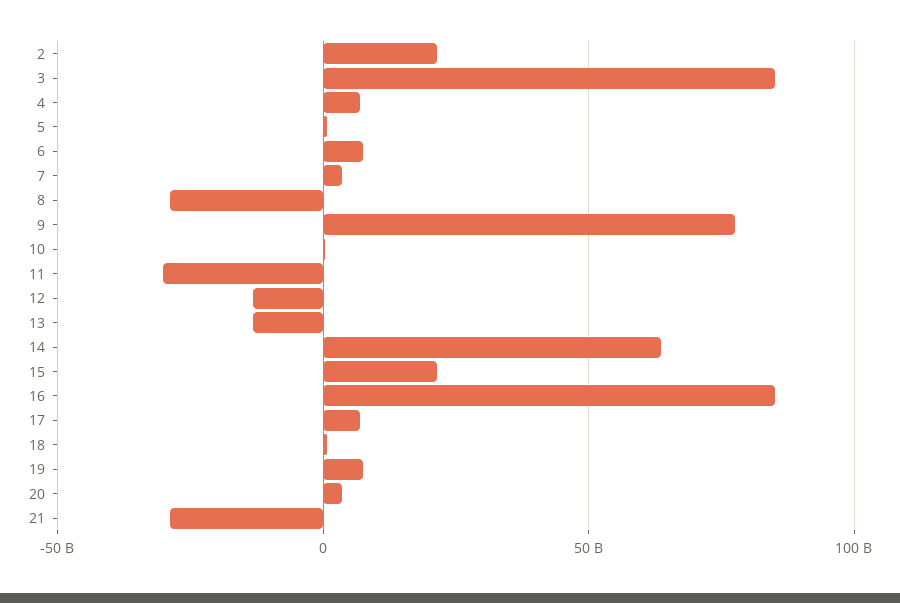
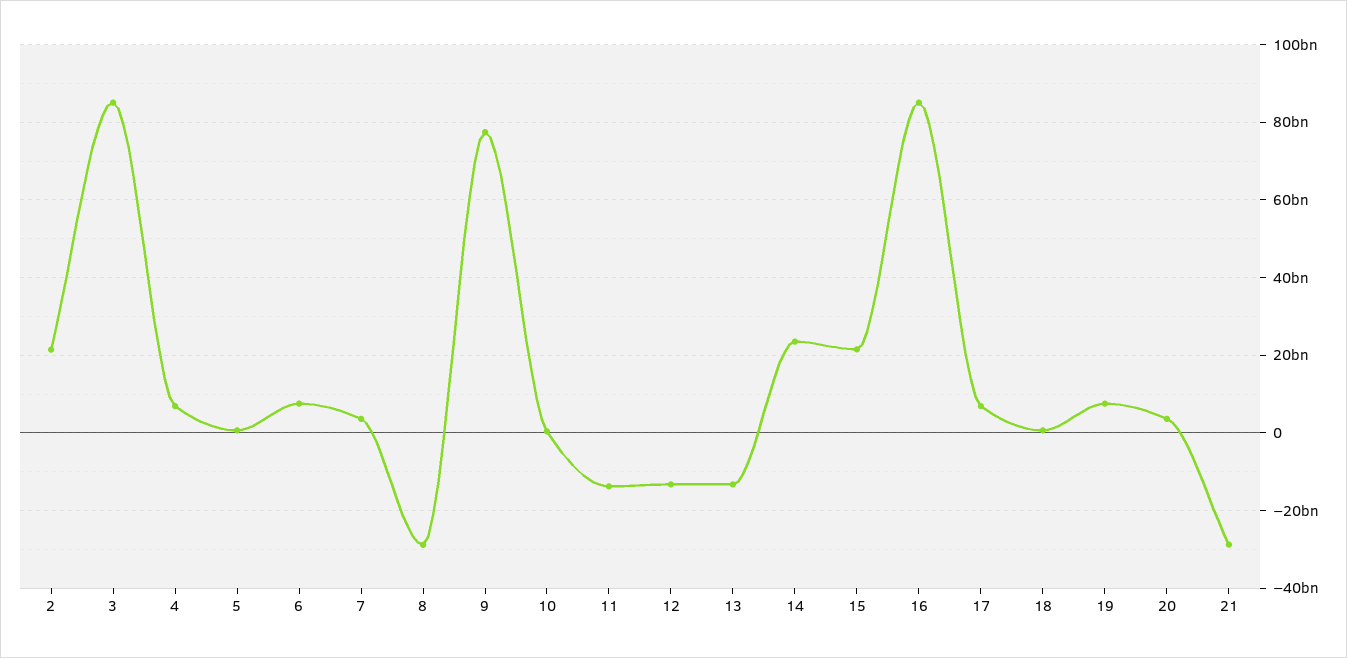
11: -30000000000 -> -14000000000
14: 65000000000 -> 24000000000

